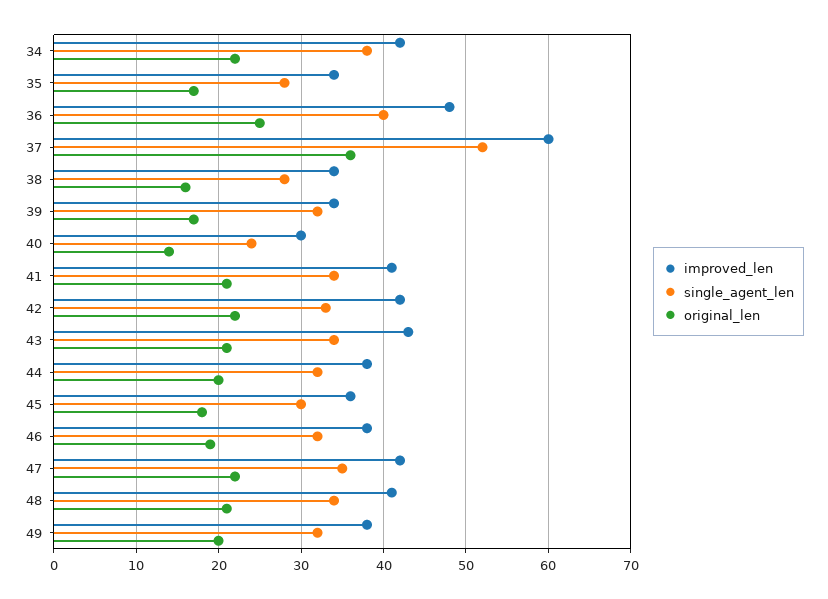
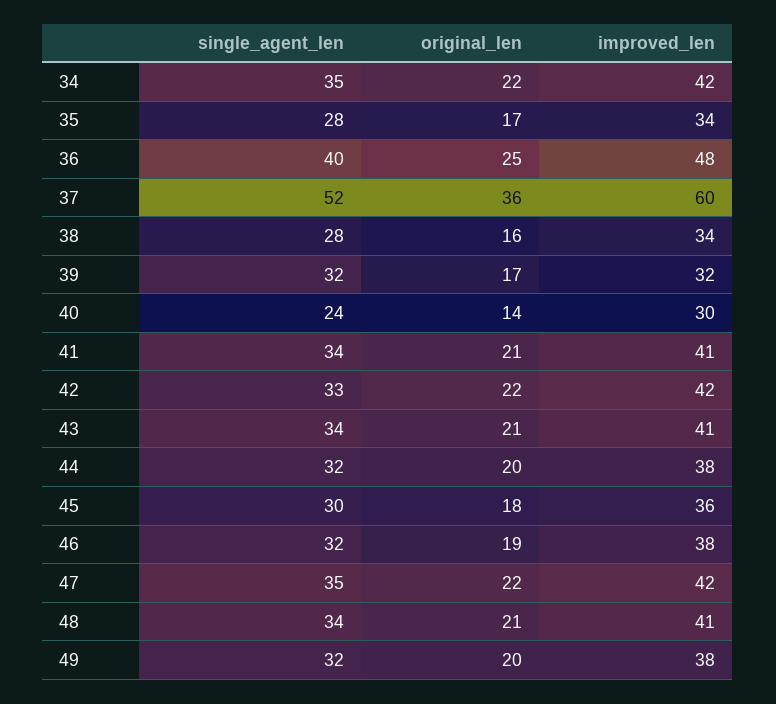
single_agent_len, 34: 38 -> 35
improved_len, 39: 34 -> 32
improved_len, 43: 43 -> 41

